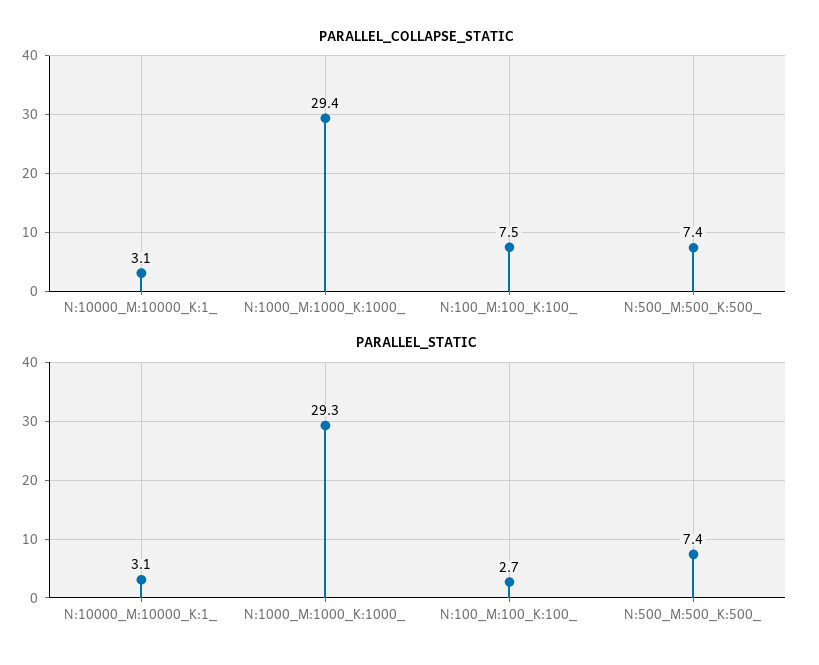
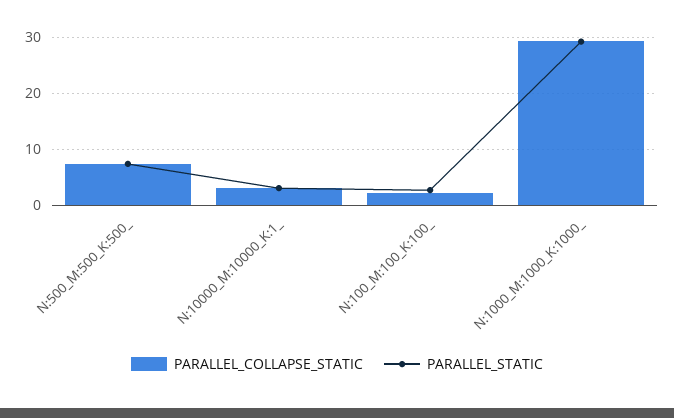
PARALLEL_COLLAPSE_STATIC, N:100_M:100_K:100_: 7.5 -> 2

